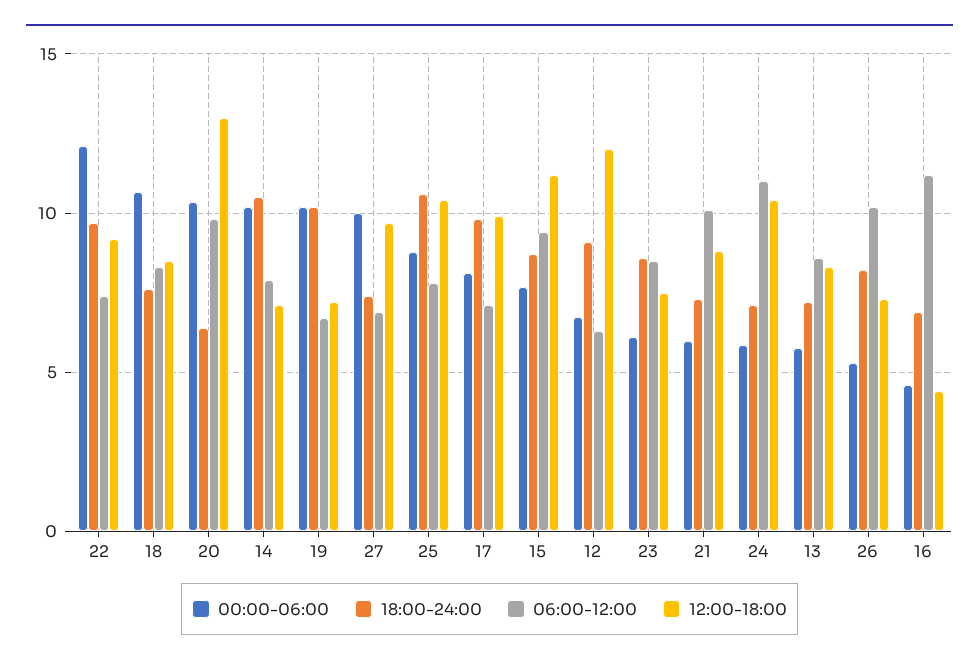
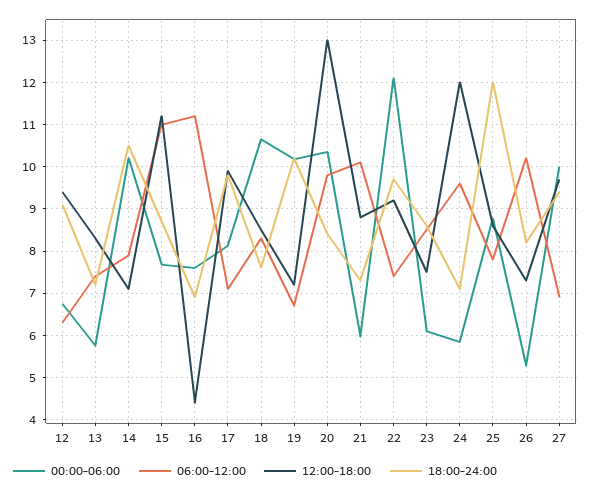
18:00-24:00, 20: 6.5 -> 8.4
18:00-24:00, 27: 7.5 -> 9.4
18:00-24:00, 25: 10.5 -> 12
12:00-18:00, 25: 10.5 -> 8.6
06:00-12:00, 15: 9.5 -> 11
12:00-18:00, 12: 12 -> 9.4
06:00-12:00, 24: 11 -> 9.6
12:00-18:00, 24: 10.5 -> 12
06:00-12:00, 13: 8.5 -> 7.4
00:00-06:00, 16: 4.5 -> 7.6

